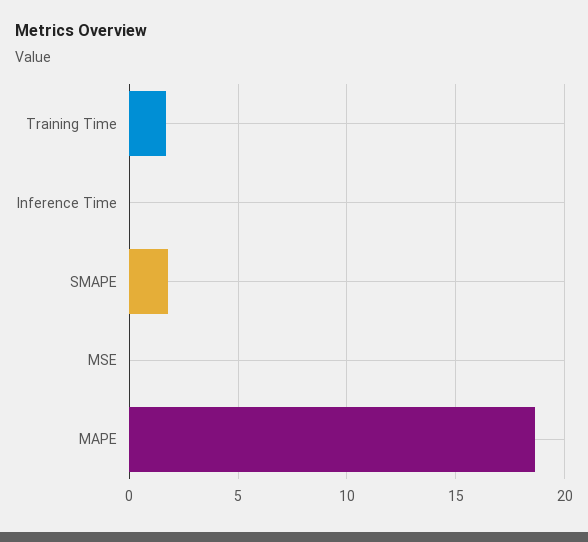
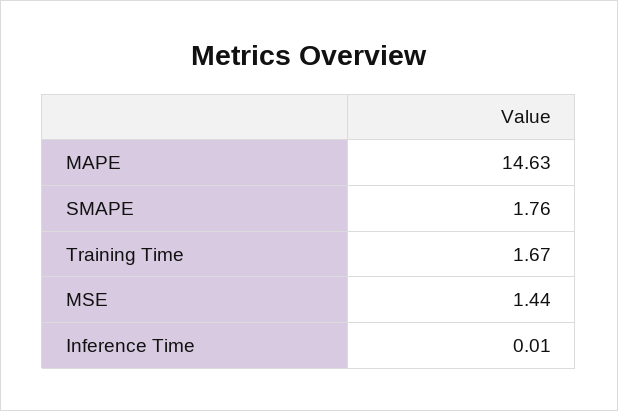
MSE: 0 -> 1.44
MAPE: 18.5 -> 14.63

